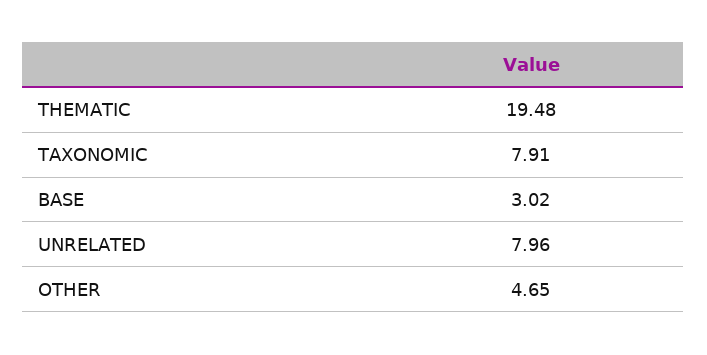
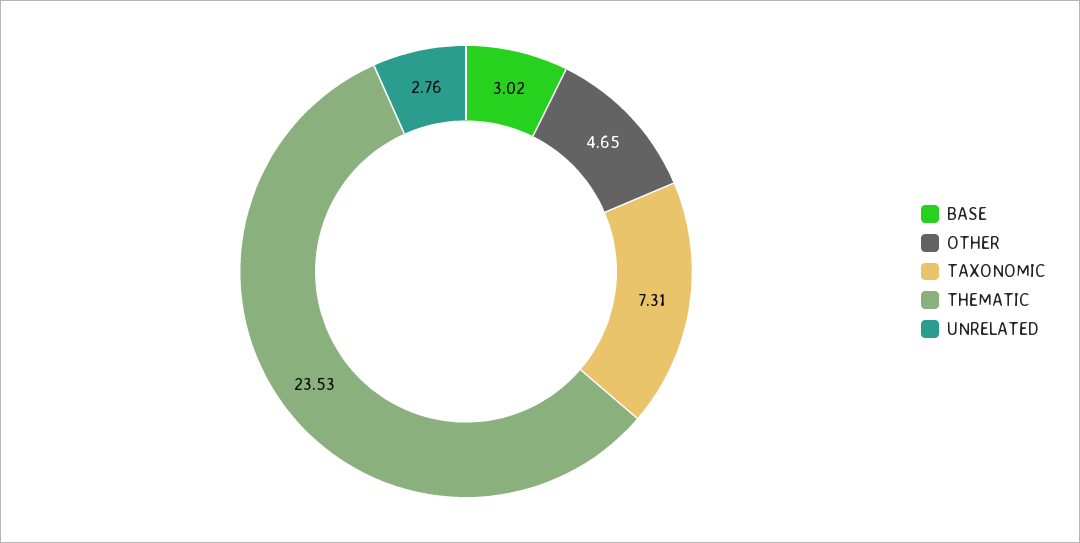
THEMATIC: 19.48 -> 23.53
TAXONOMIC: 7.91 -> 7.31
UNRELATED: 7.96 -> 2.76

